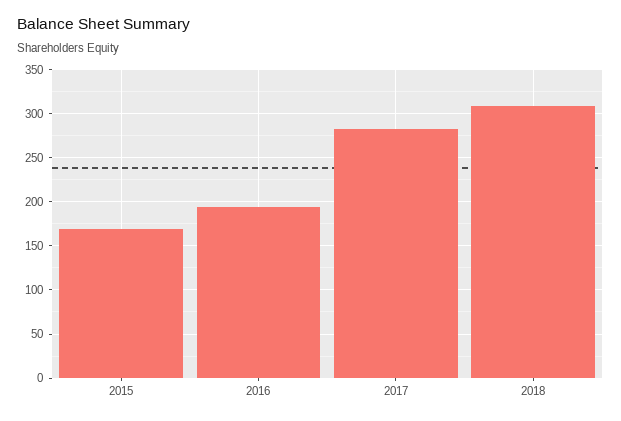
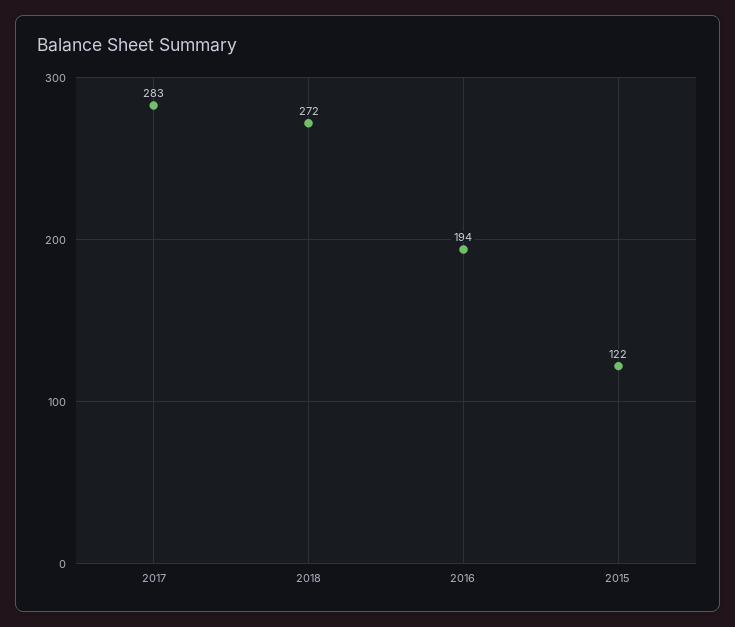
2015: 170 -> 122
2018: 310 -> 272

